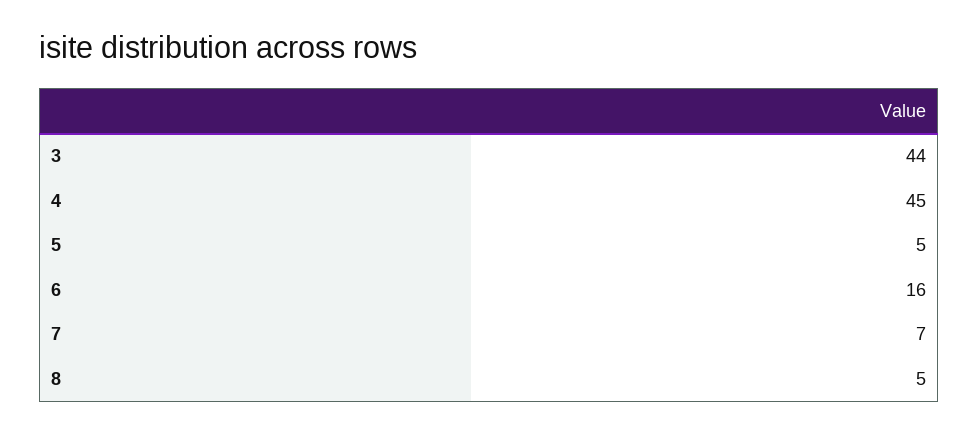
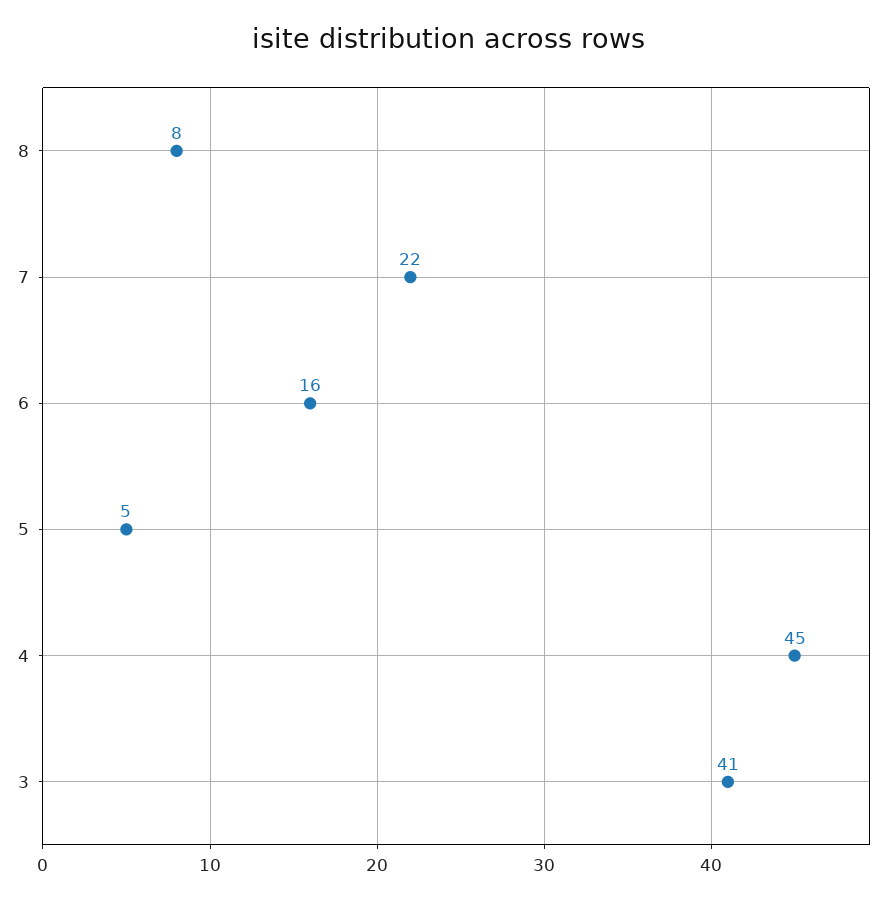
3: 44 -> 41
7: 7 -> 22
8: 5 -> 8

